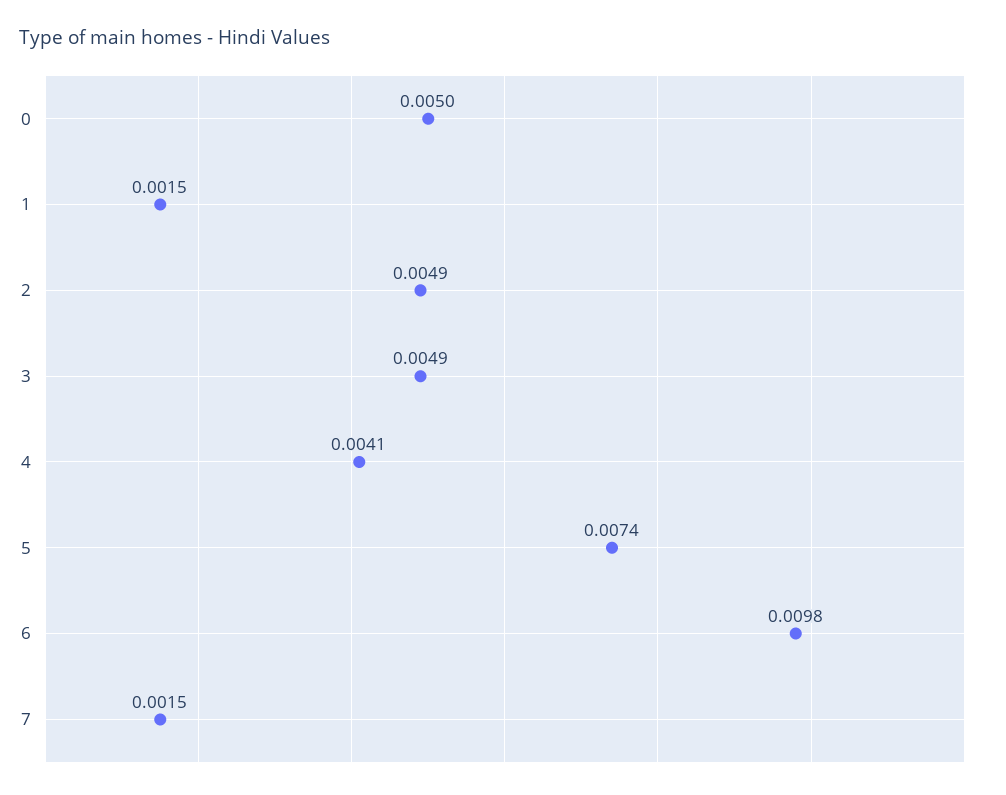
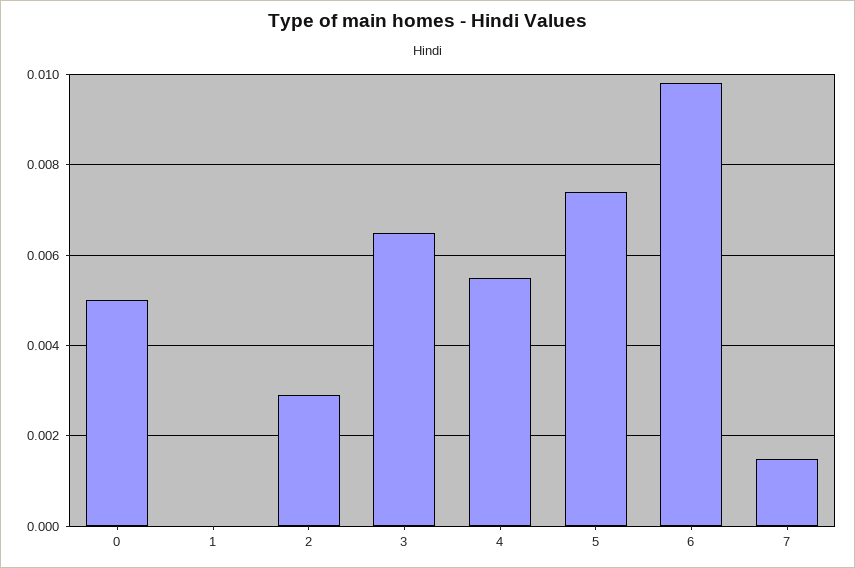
1: 0.0015 -> 0
2: 0.0049 -> 0.003
3: 0.0049 -> 0.0065
4: 0.0041 -> 0.0055

